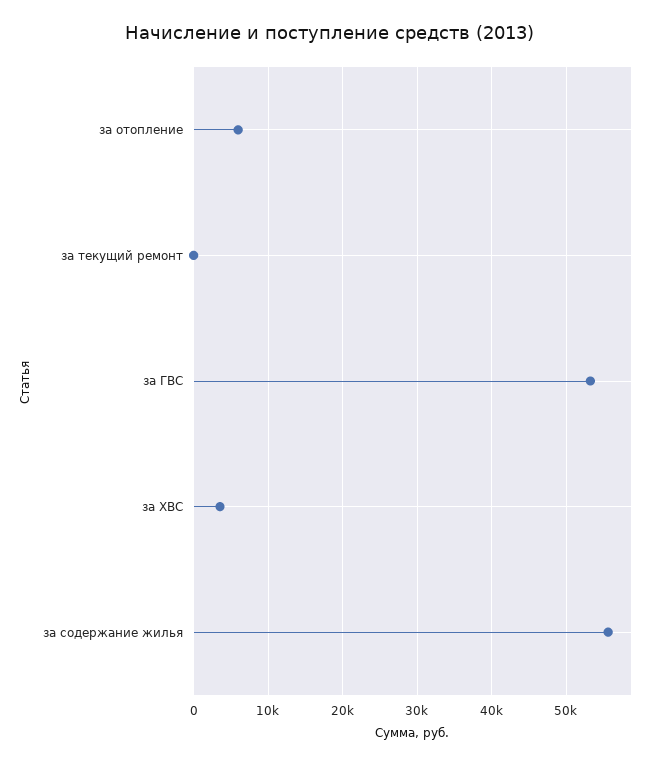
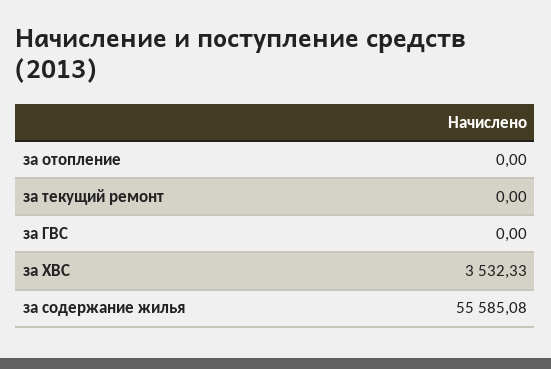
за отопление: 6000 -> 0
за ГВС: 53000 -> 0

